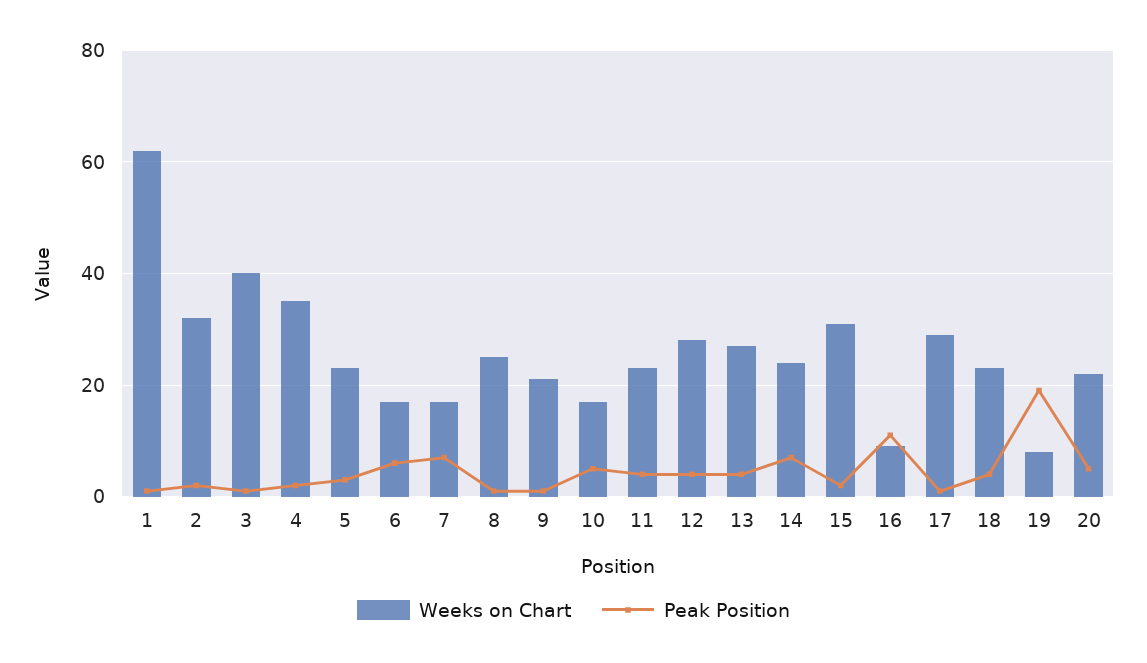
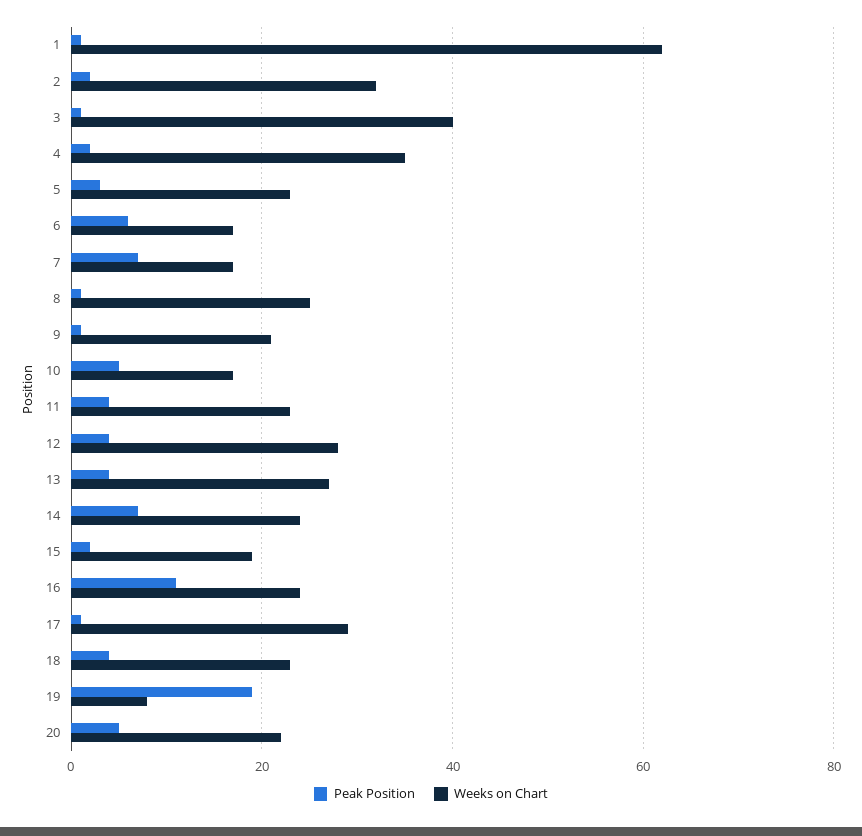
Weeks on Chart, 15: 30 -> 20
Weeks on Chart, 16: 10 -> 25

